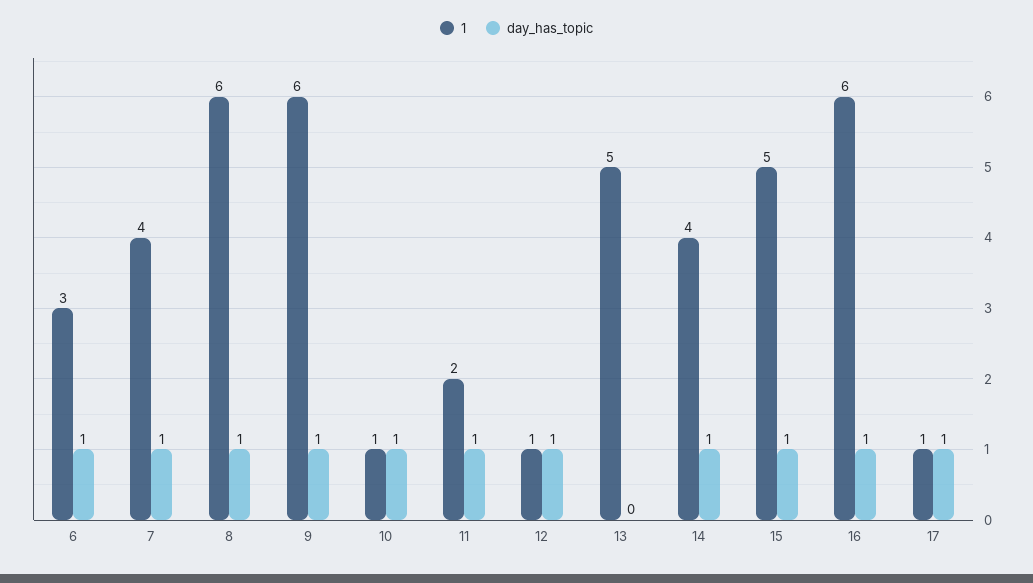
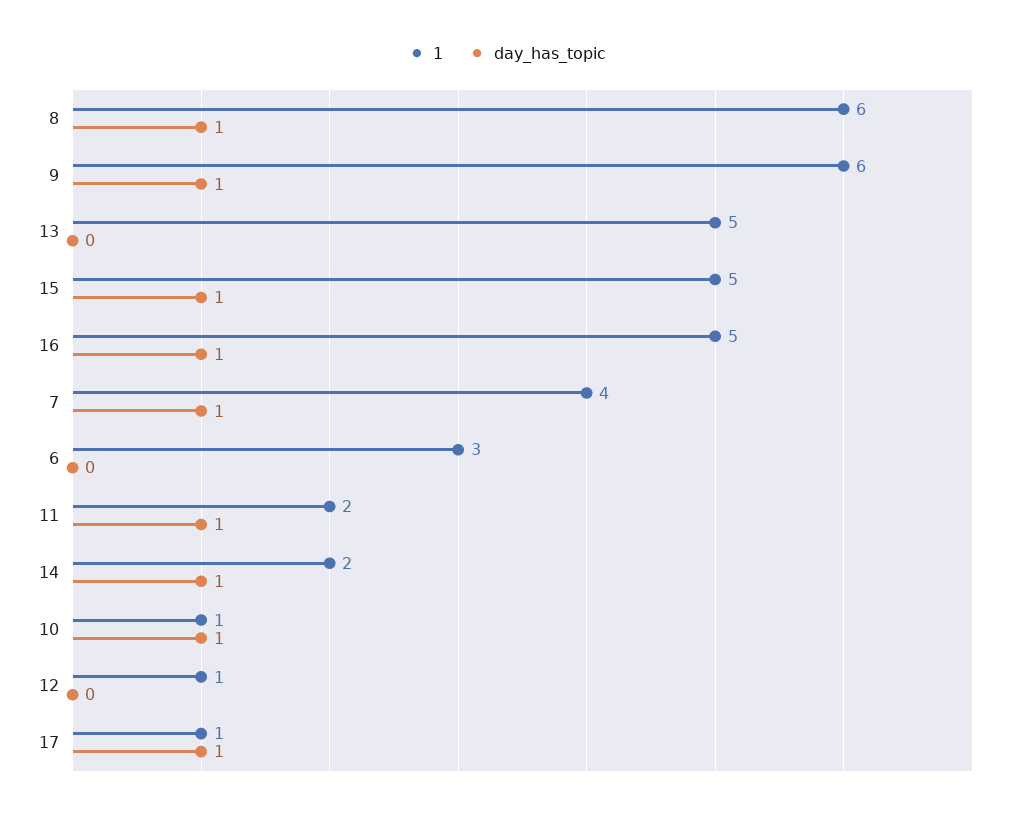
day_has_topic, 6: 1 -> 0
day_has_topic, 12: 1 -> 0
1, 14: 4 -> 2
1, 16: 6 -> 5

